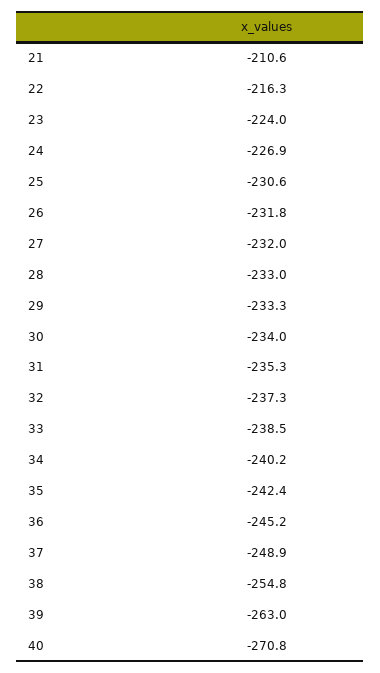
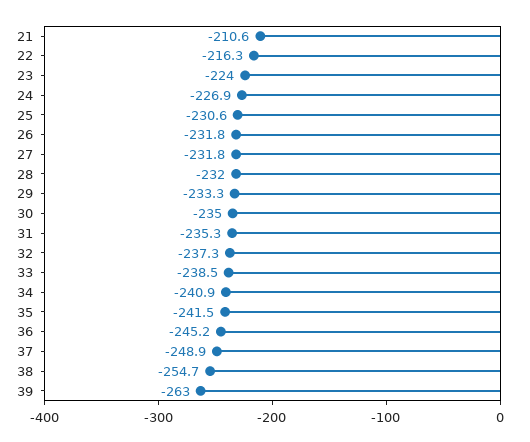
27: -232 -> -231.8
28: -233 -> -232
30: -234 -> -235
34: -240.2 -> -240.9
35: -242.4 -> -241.5
38: -254.8 -> -254.7
40: -270.8 -> none

